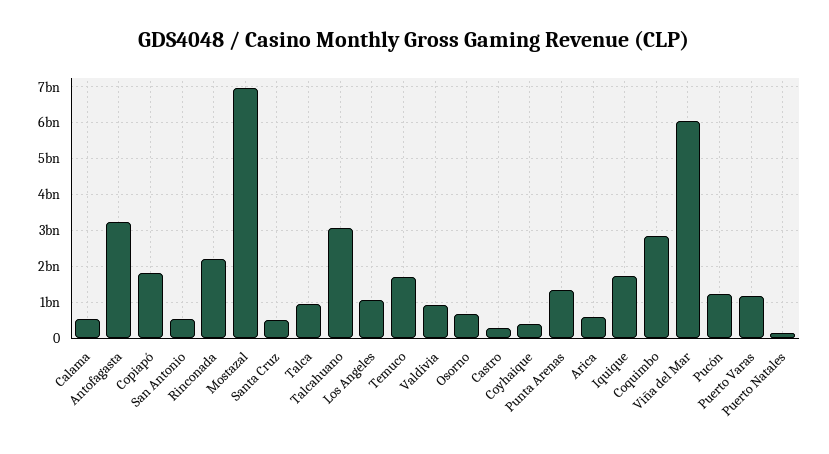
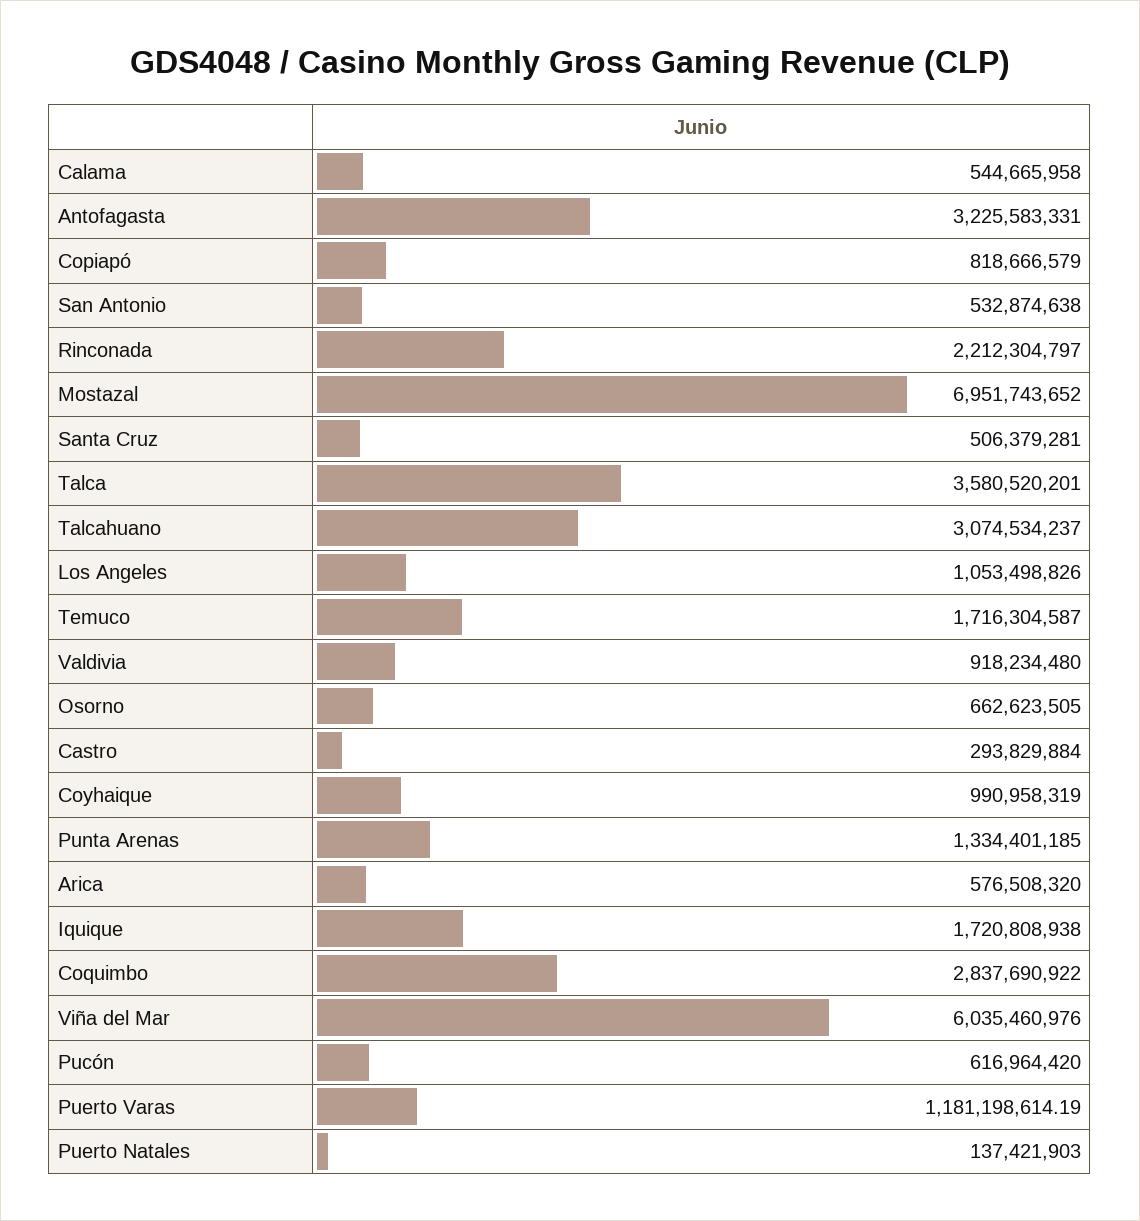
Copiapó: 1800000000 -> 818666579
Talca: 1000000000 -> 3580520201
Coyhaique: 400000000 -> 990958319
Pucón: 1200000000 -> 616964420

